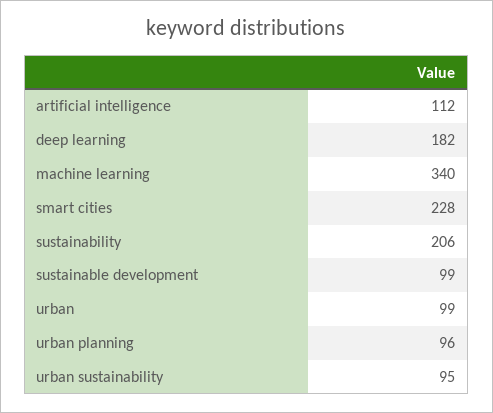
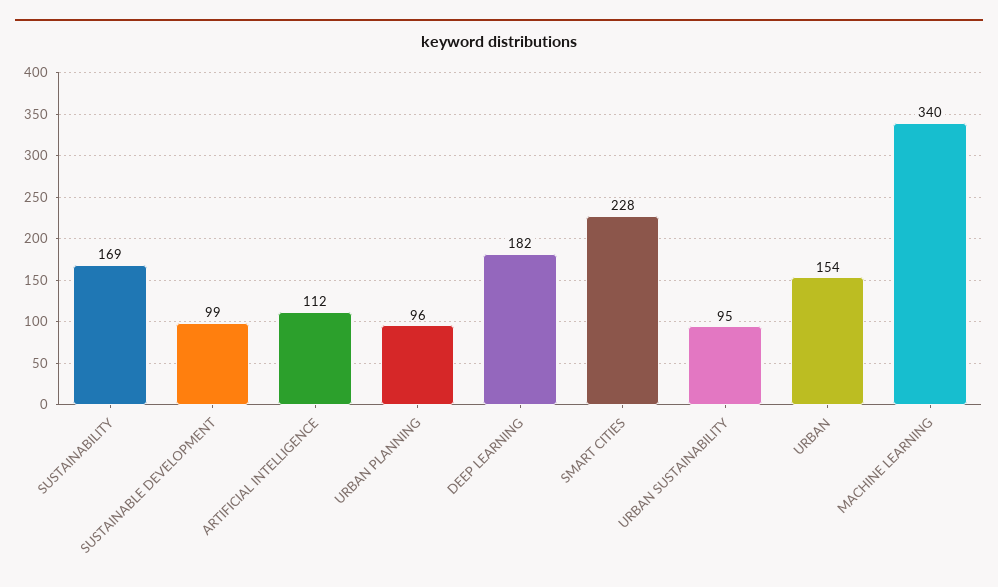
sustainability: 206 -> 169
urban: 99 -> 154

